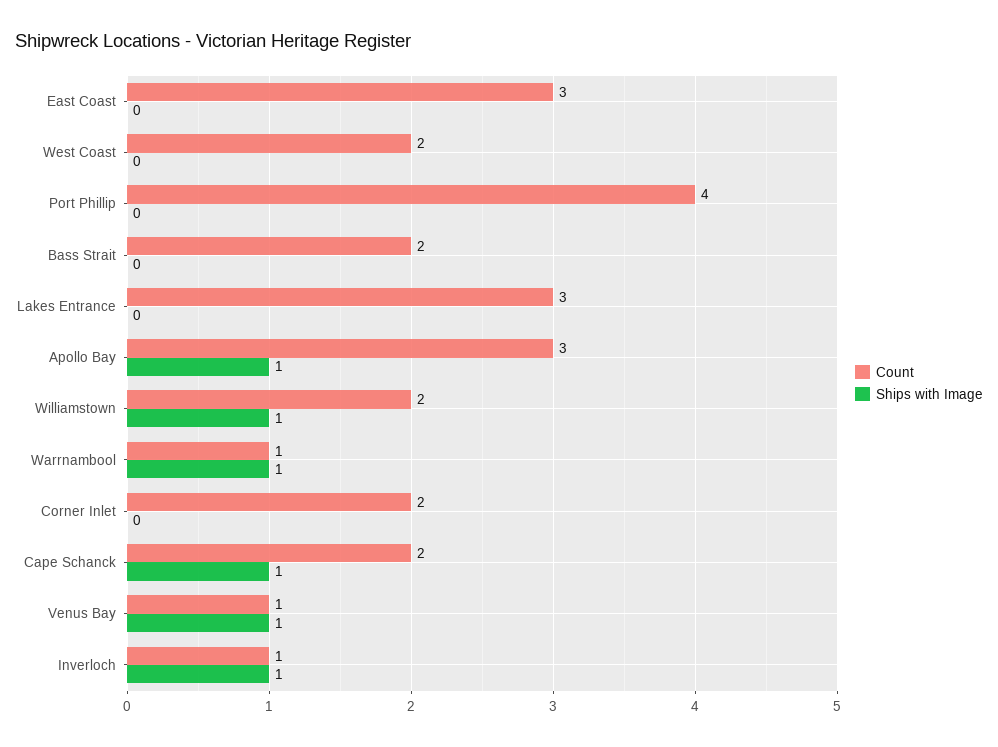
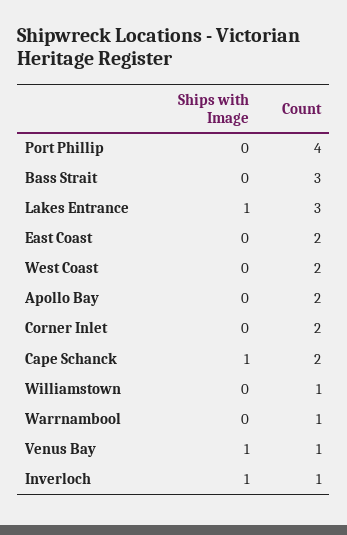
Count, East Coast: 3 -> 2
Count, Bass Strait: 2 -> 3
Ships with Image, Lakes Entrance: 0 -> 1
Count, Apollo Bay: 3 -> 2
Ships with Image, Apollo Bay: 1 -> 0
Count, Williamstown: 2 -> 1
Ships with Image, Williamstown: 1 -> 0
Ships with Image, Warrnambool: 1 -> 0

